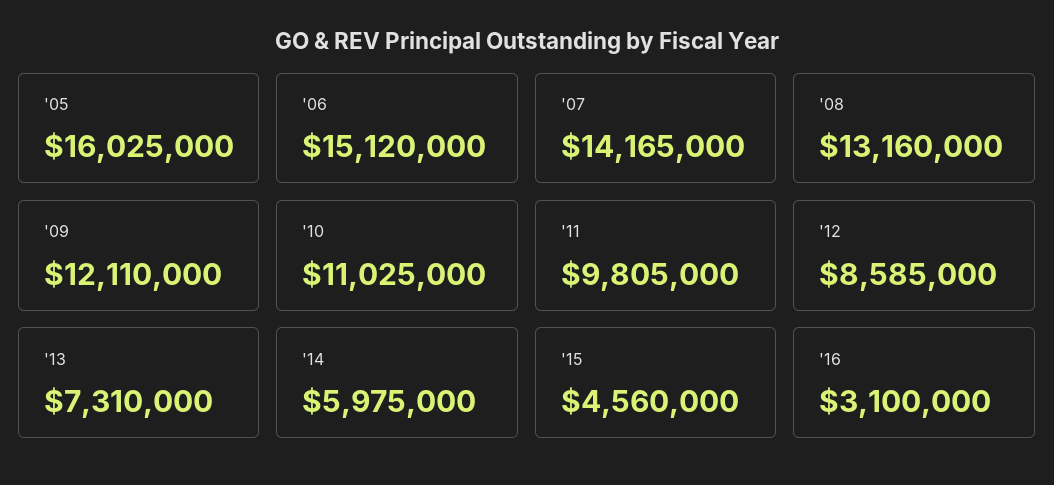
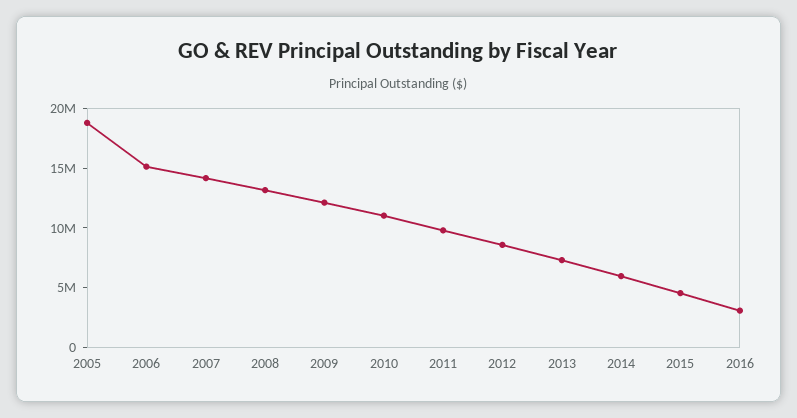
'05: 16025000 -> 19000000

